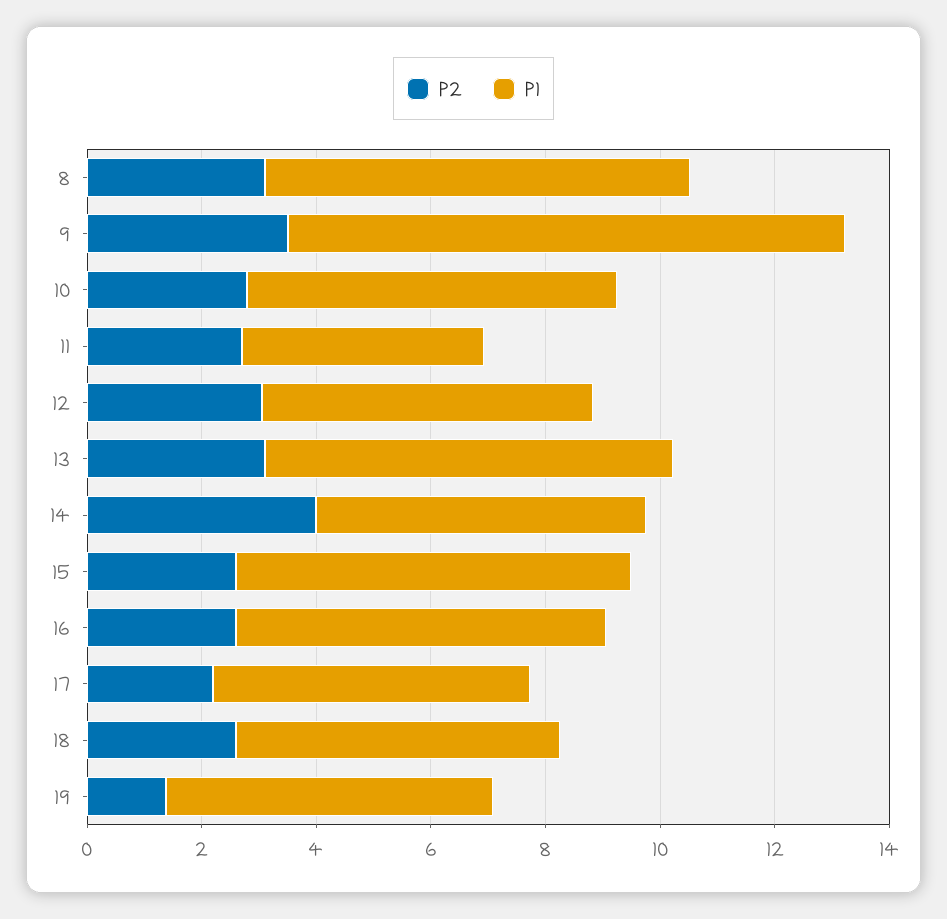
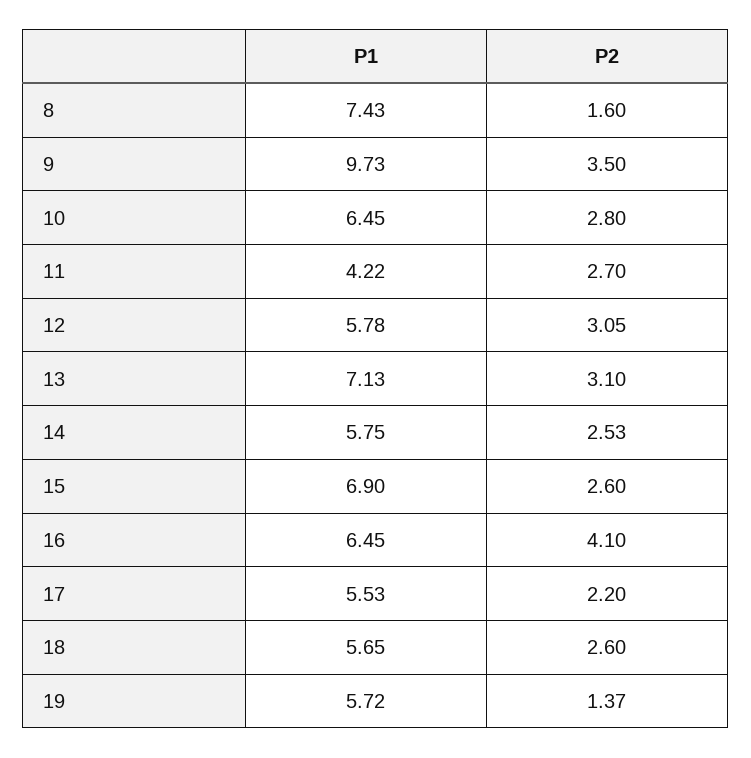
P2, 8: 3 -> 1.6
P2, 14: 4 -> 2.53
P2, 16: 2.5 -> 4.1

